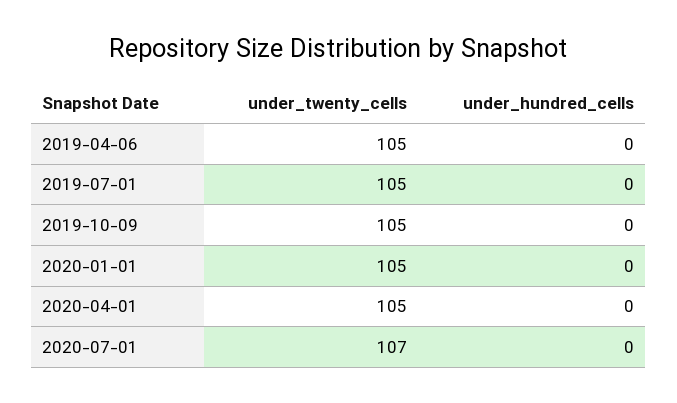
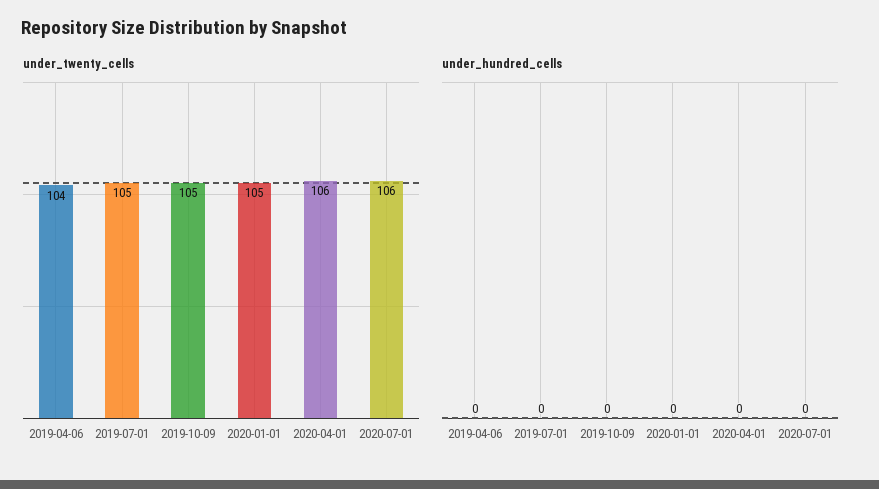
under_twenty_cells, 2019-04-06: 105 -> 104
under_twenty_cells, 2020-04-01: 105 -> 106
under_twenty_cells, 2020-07-01: 107 -> 106

